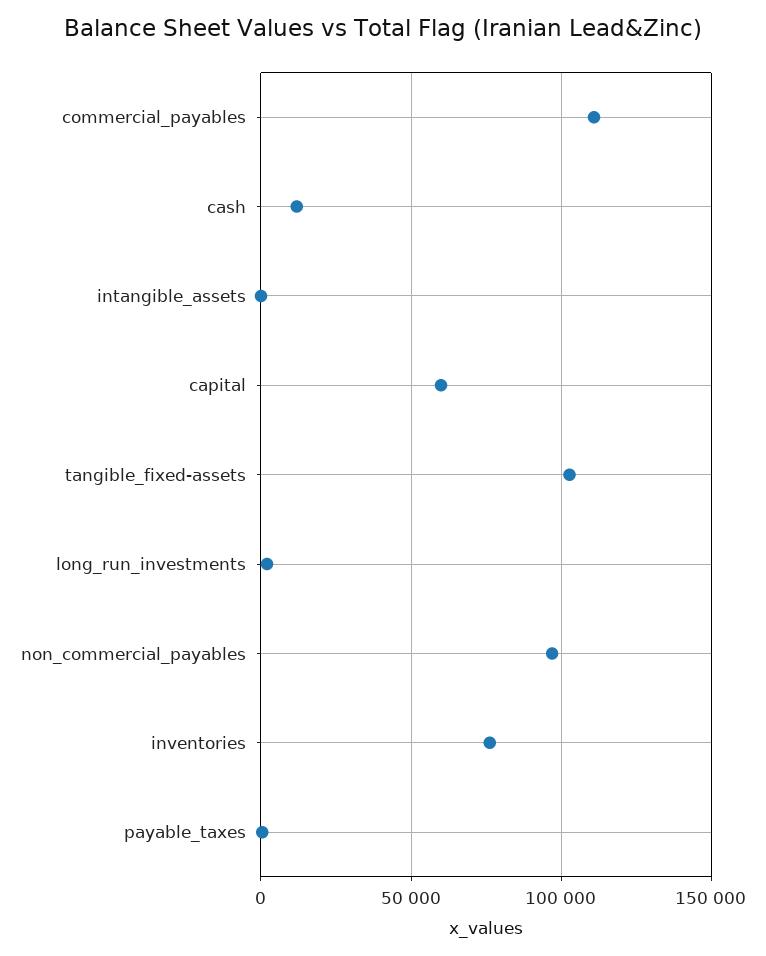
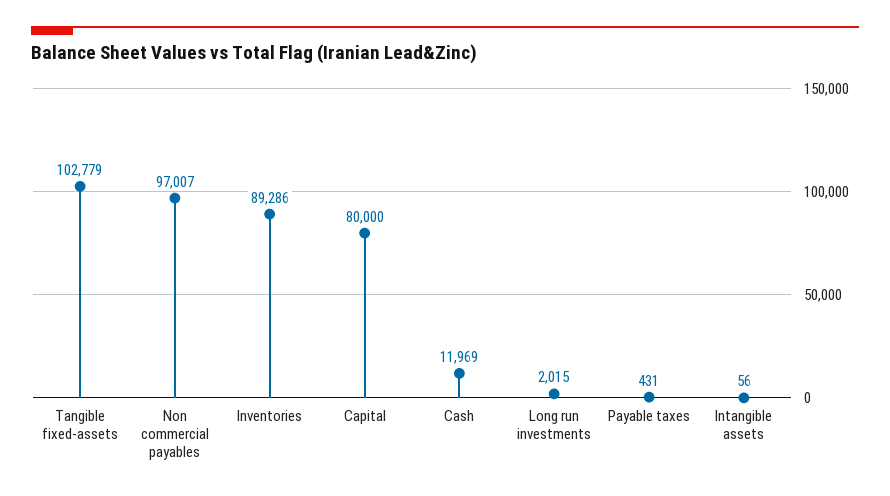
commercial_payables: 110000 -> none
capital: 60000 -> 80000
inventories: 75000 -> 89286

